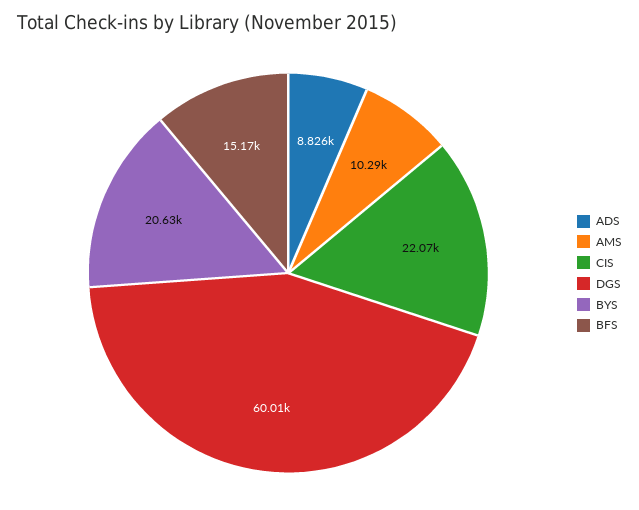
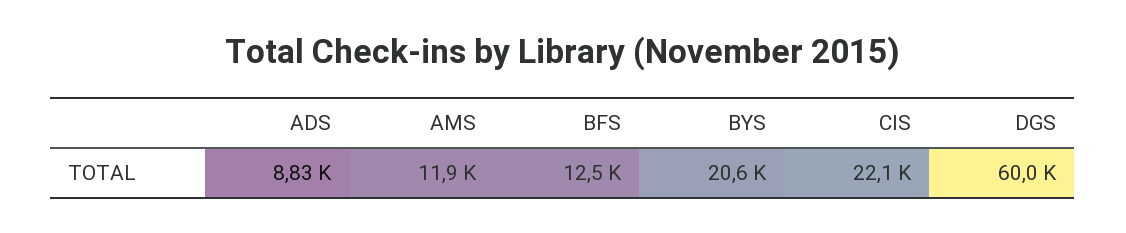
AMS: 10290 -> 11900
BFS: 15170 -> 12500

